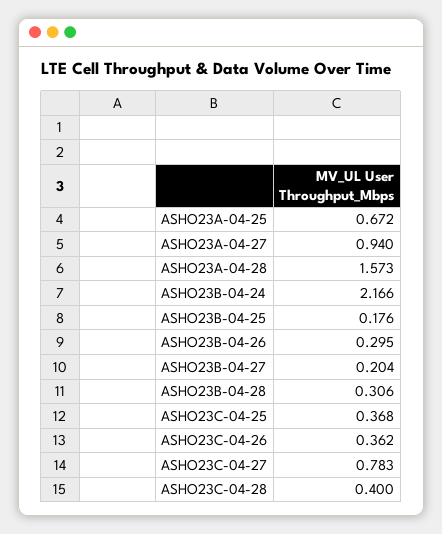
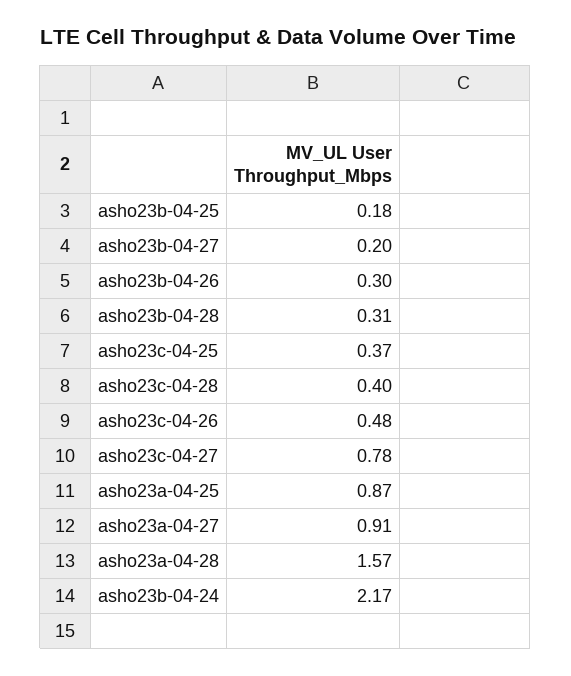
ASHO23A-04-25: 0.672 -> 0.87
ASHO23A-04-27: 0.94 -> 0.91
ASHO23C-04-26: 0.362 -> 0.48

